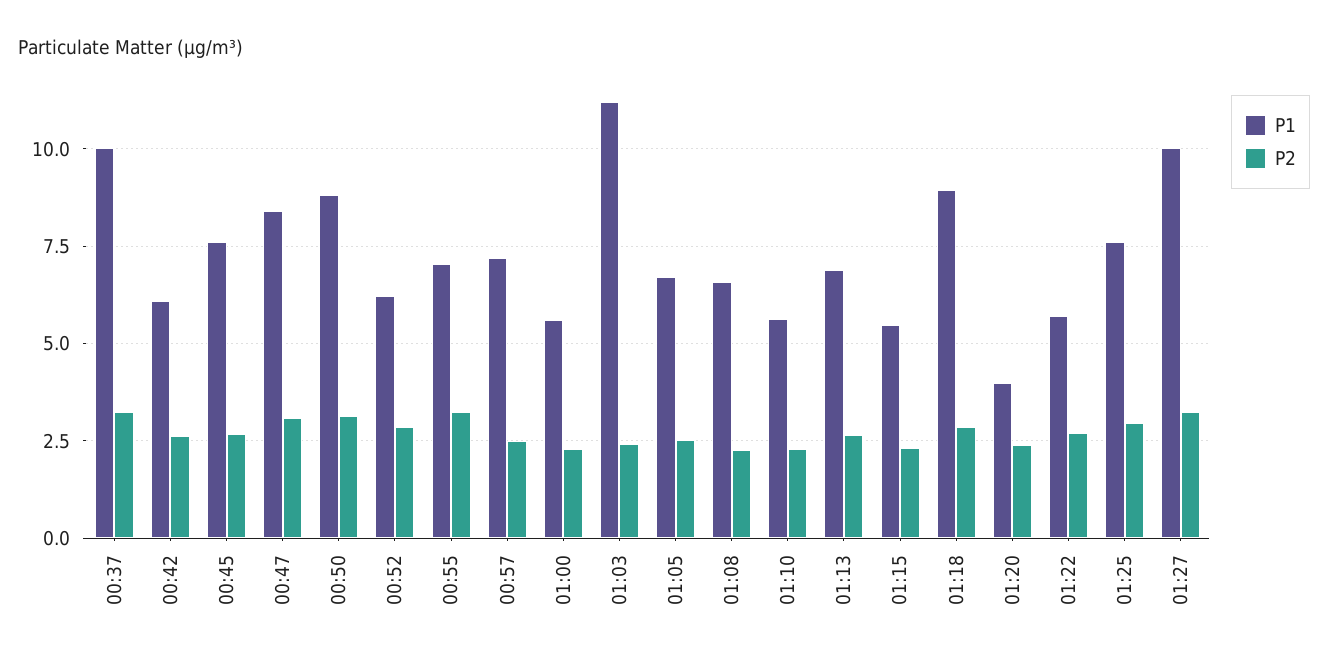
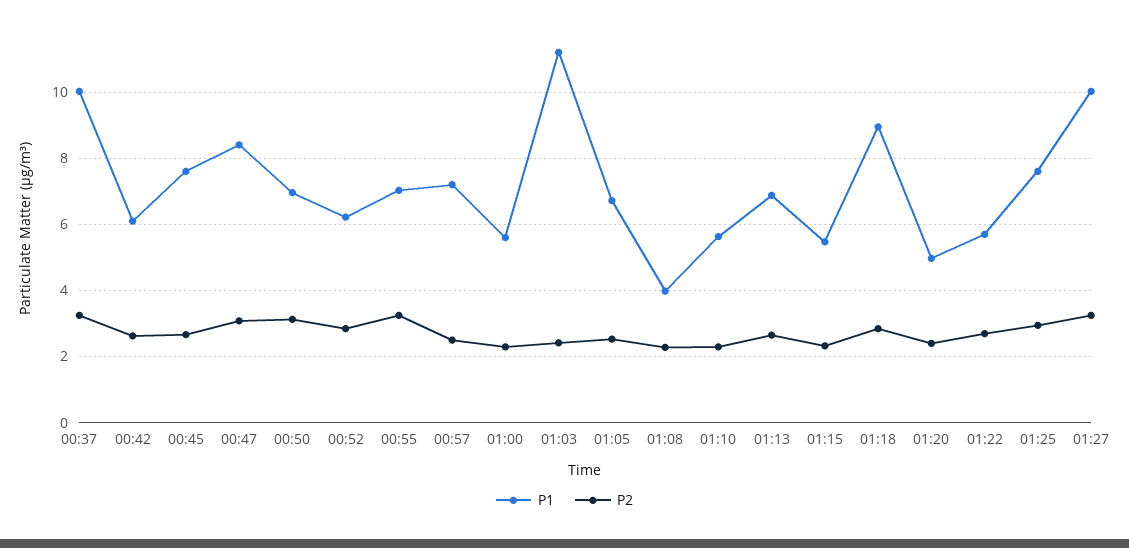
P1, 00:50: 8.75 -> 7
P1, 01:08: 6.5 -> 4
P1, 01:20: 4 -> 5

